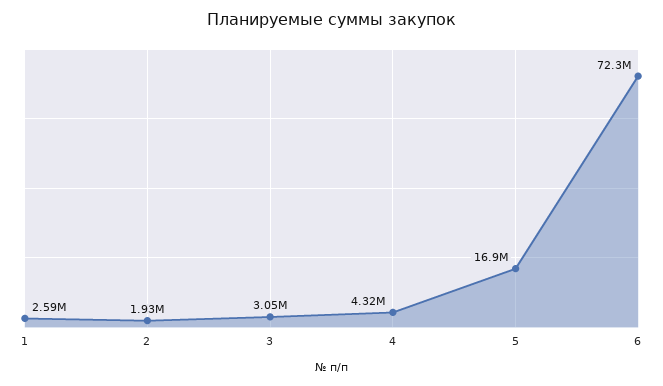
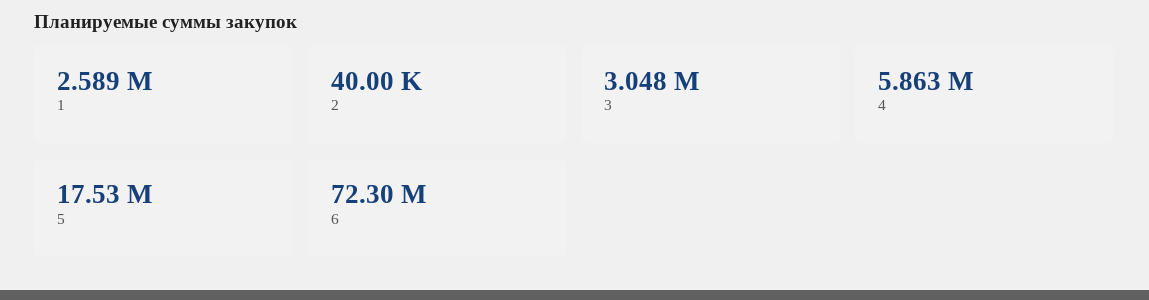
2: 1930000 -> 40000
4: 4320000 -> 5863000
5: 16900000 -> 17530000

